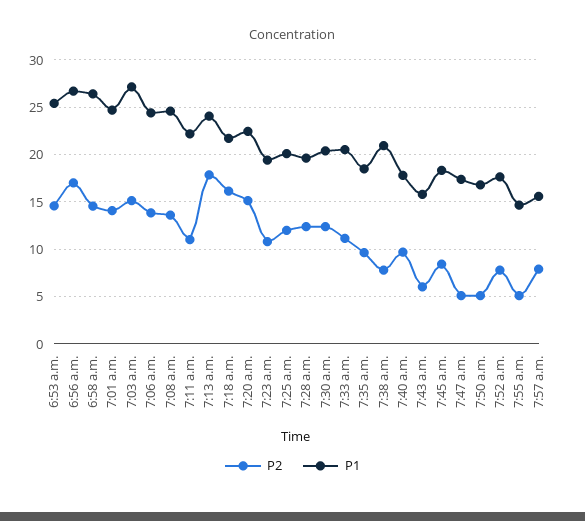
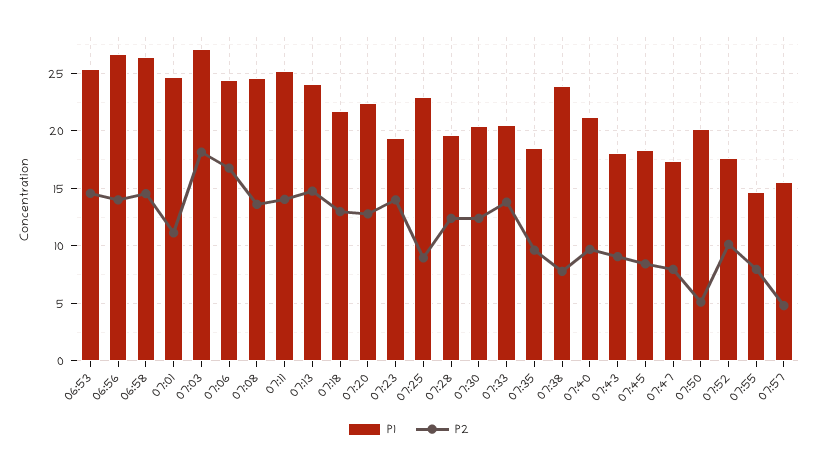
P2, 6:56 a.m.: 17 -> 14
P2, 7:01 a.m.: 14 -> 11
P2, 7:03 a.m.: 15 -> 18
P2, 7:06 a.m.: 14 -> 17
P2, 7:11 a.m.: 11 -> 14
P1, 7:11 a.m.: 22 -> 25
P2, 7:13 a.m.: 18 -> 15
P2, 7:18 a.m.: 16 -> 13
P2, 7:20 a.m.: 15 -> 13
P2, 7:23 a.m.: 11 -> 14
P2, 7:25 a.m.: 12 -> 9
P1, 7:25 a.m.: 20 -> 23
P2, 7:33 a.m.: 11 -> 14
P1, 7:38 a.m.: 21 -> 24
P1, 7:40 a.m.: 18 -> 21
P2, 7:43 a.m.: 6 -> 9
P1, 7:43 a.m.: 16 -> 18
P2, 7:47 a.m.: 5 -> 8
P1, 7:50 a.m.: 17 -> 20
P2, 7:52 a.m.: 8 -> 10
P2, 7:55 a.m.: 5 -> 8
P2, 7:57 a.m.: 8 -> 5

